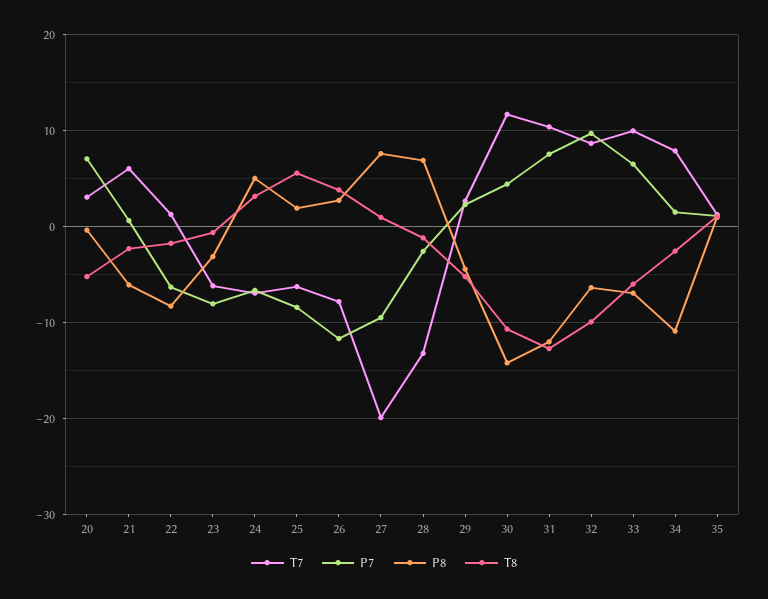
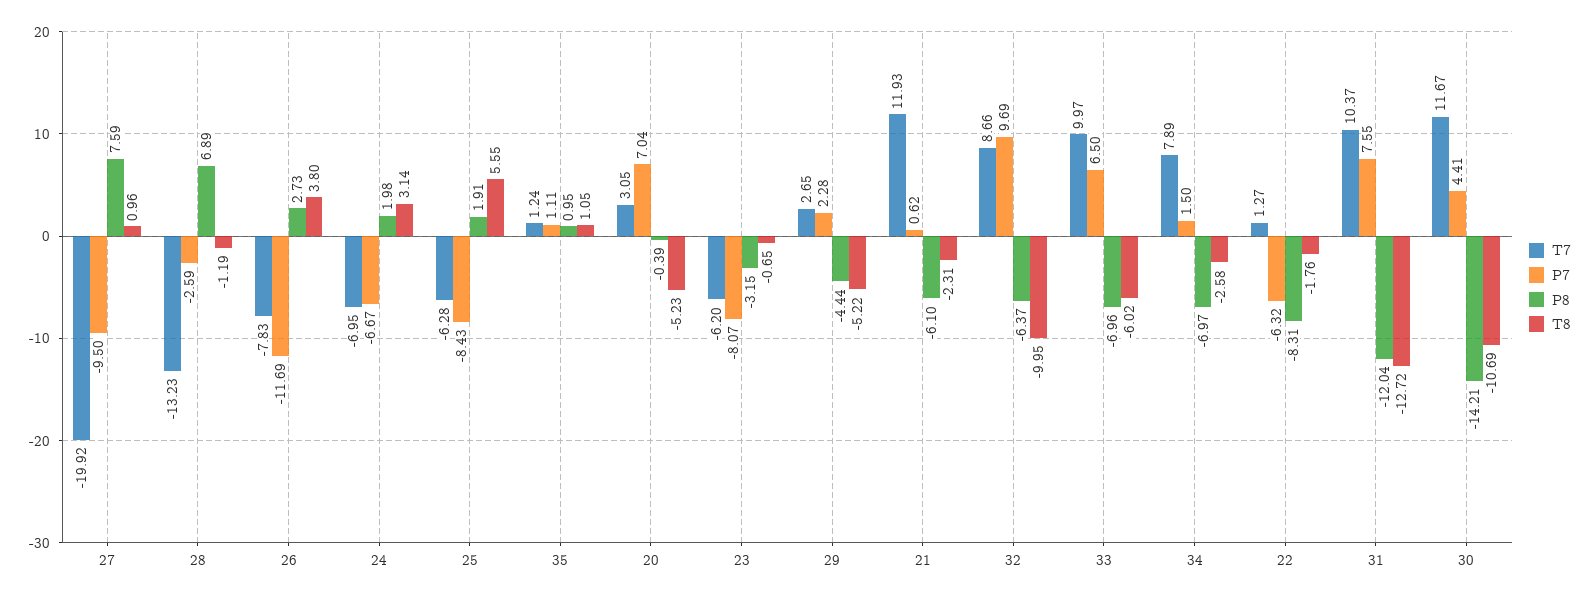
T7, 21: 6 -> 11.93
P8, 24: 5 -> 1.98
P8, 34: -11 -> -6.97

